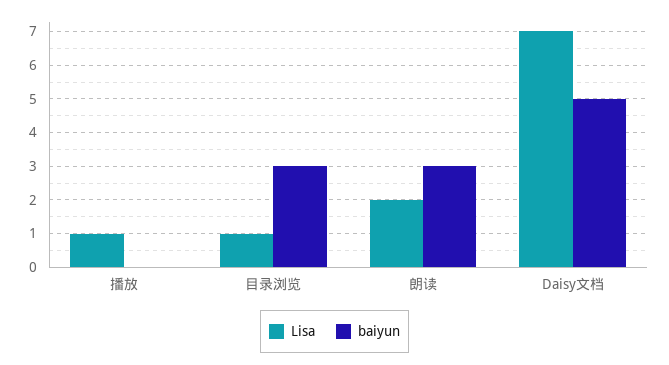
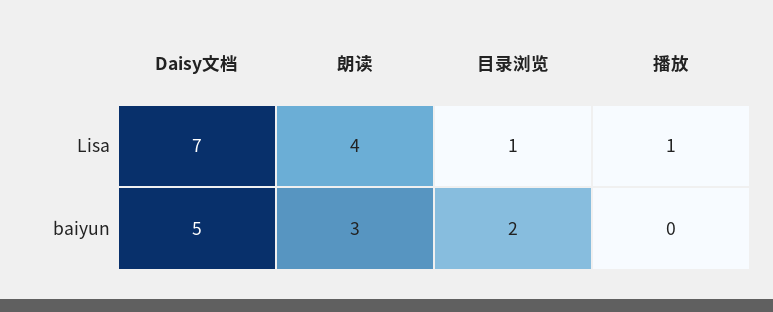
baiyun, 目录浏览: 3 -> 2
Lisa, 朗读: 2 -> 4

